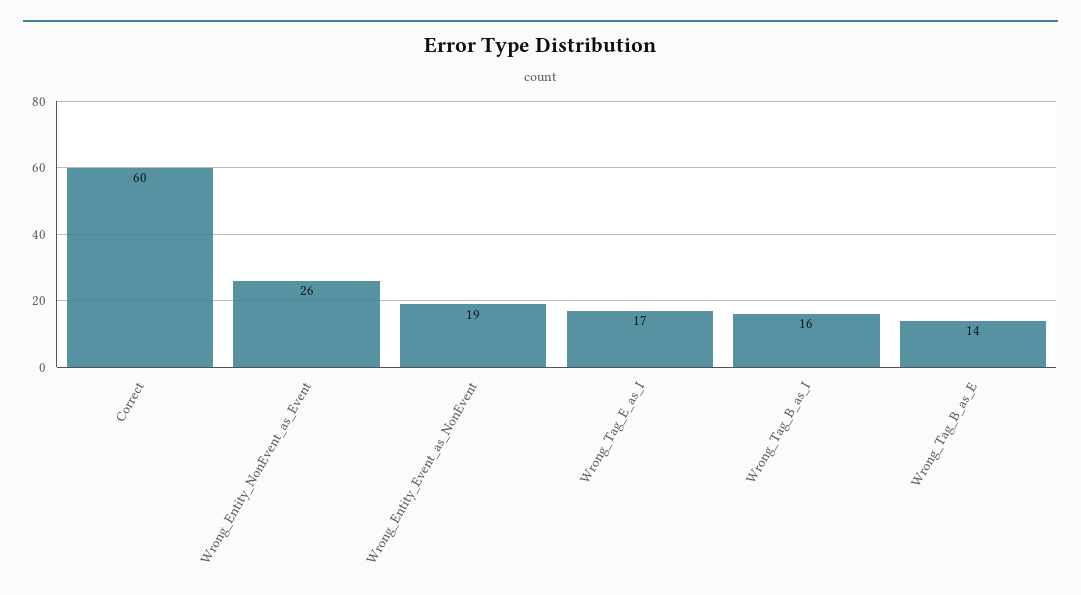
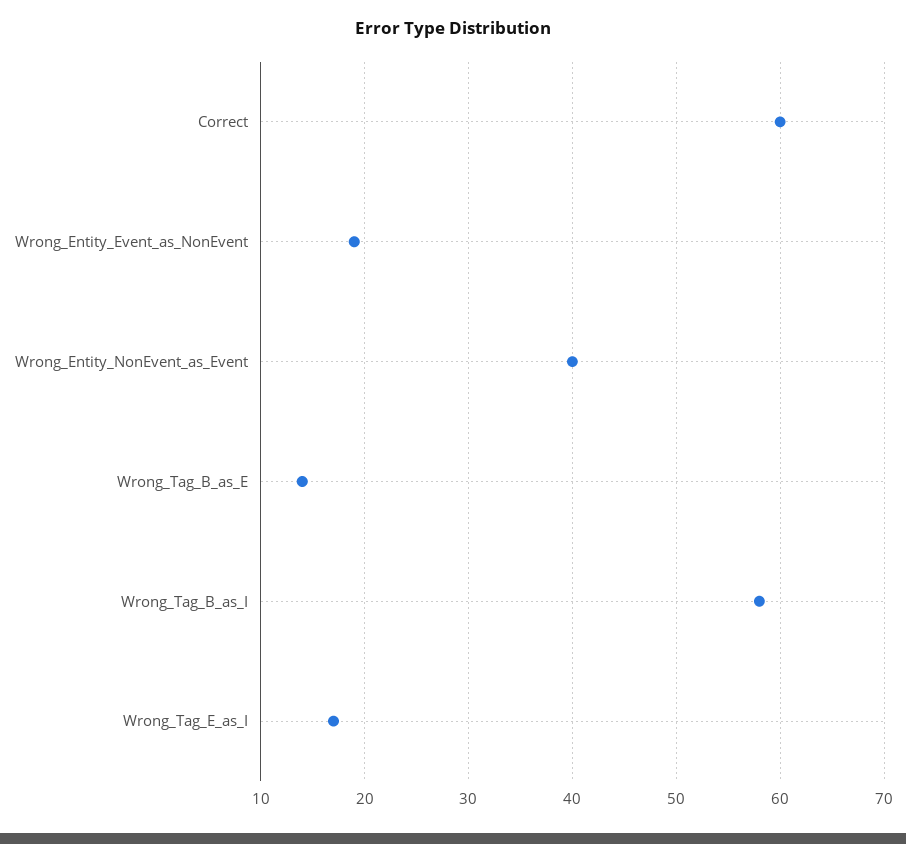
Wrong_Entity_NonEvent_as_Event: 26 -> 40
Wrong_Tag_B_as_I: 16 -> 58

